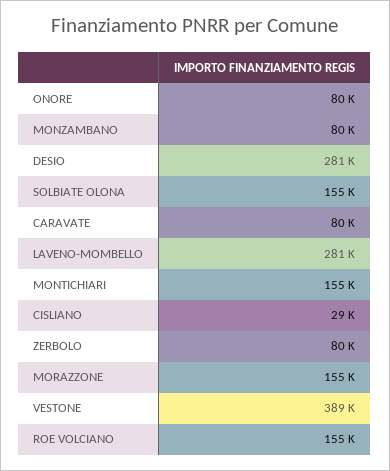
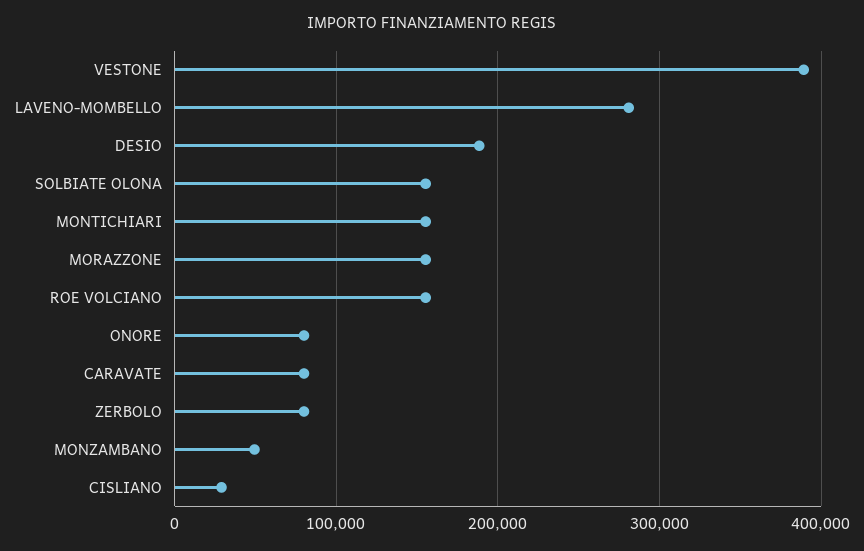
MONZAMBANO: 80000 -> 50000
DESIO: 281000 -> 190000

